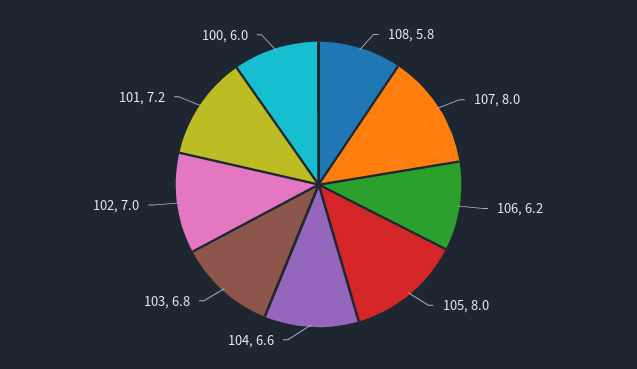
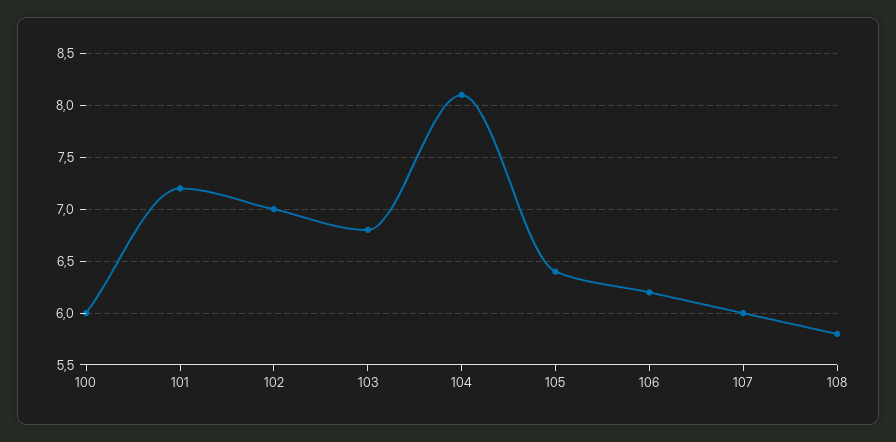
107: 8 -> 6
105: 8 -> 6.4
104: 6.6 -> 8.1

